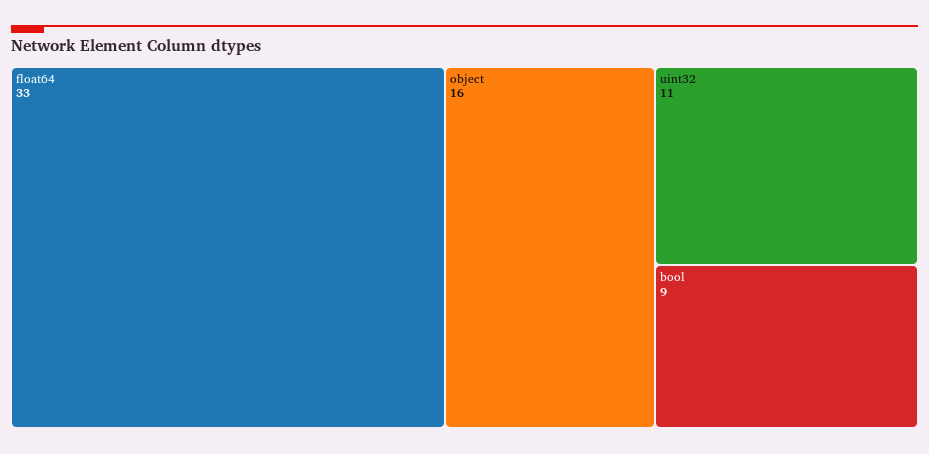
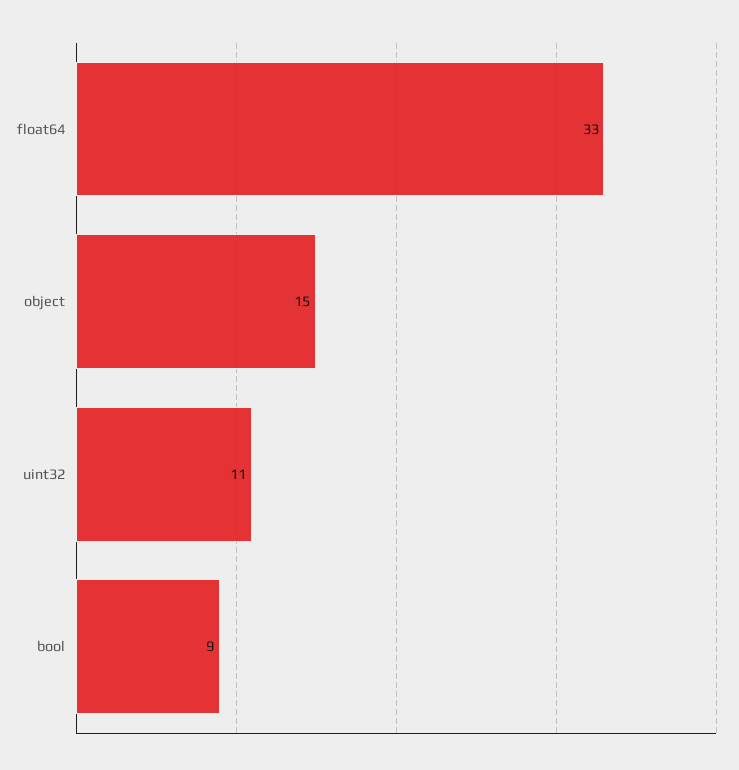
object: 16 -> 15

